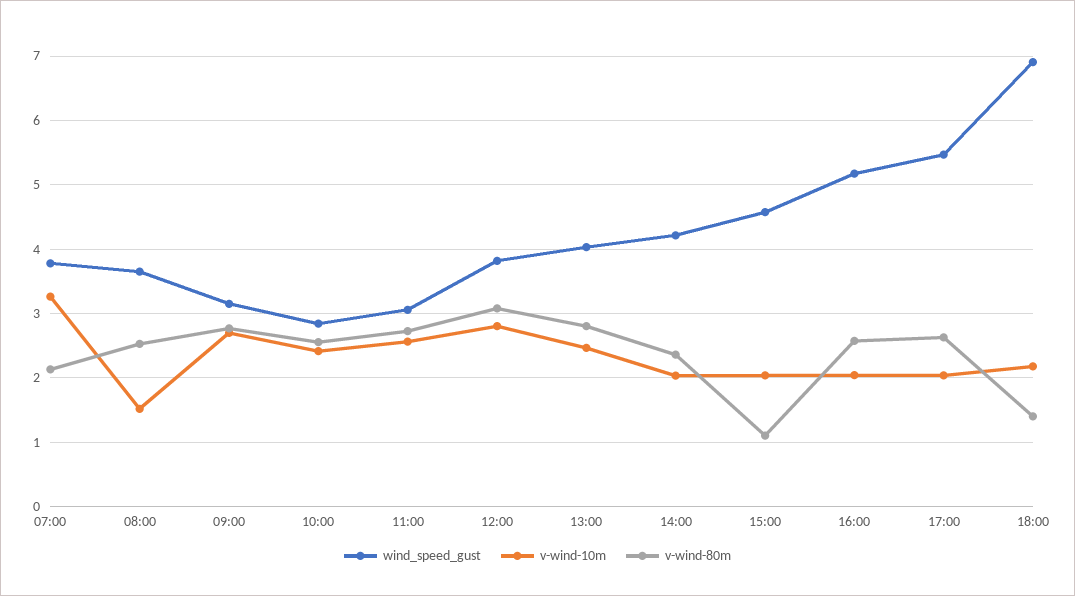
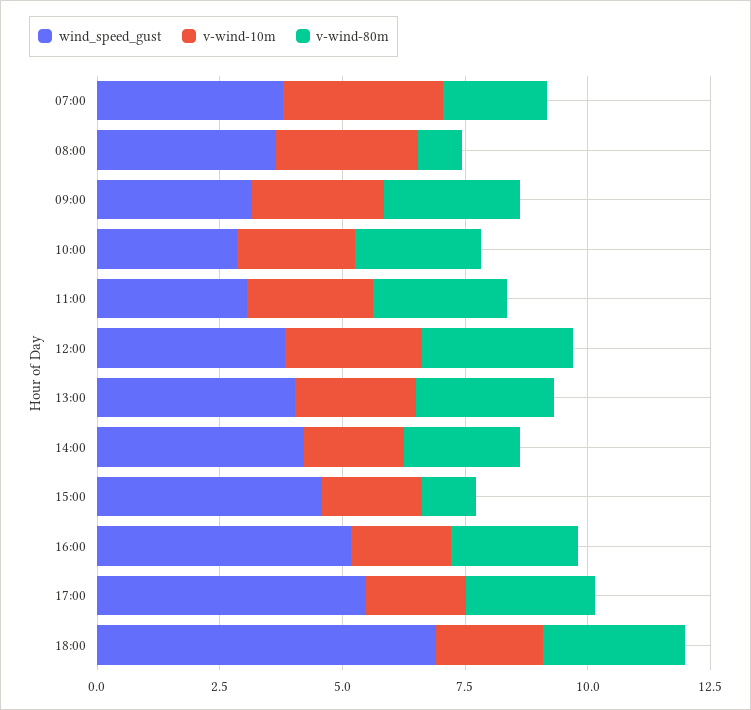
v-wind-10m, 08:00: 1.5 -> 3
v-wind-80m, 08:00: 2.5 -> 1
v-wind-80m, 18:00: 1.4 -> 3

